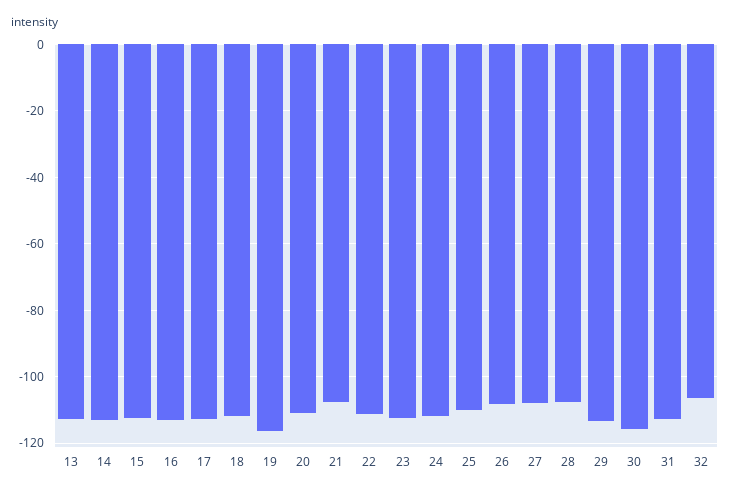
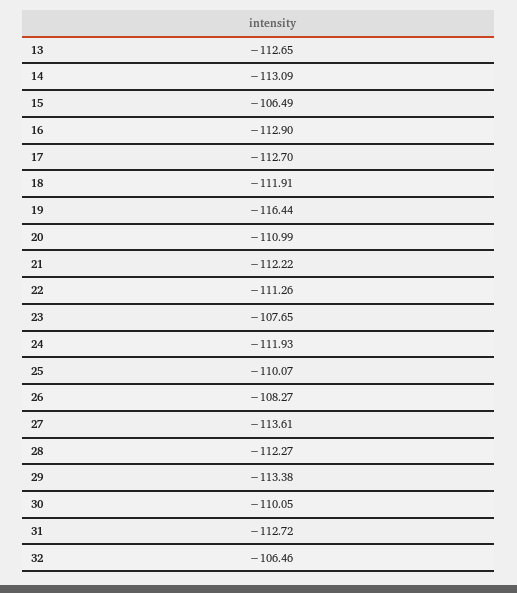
15: -112 -> -106.49
21: -108 -> -112.22
23: -112 -> -107.65
27: -108 -> -113.61
28: -108 -> -112.27
30: -116 -> -110.05

